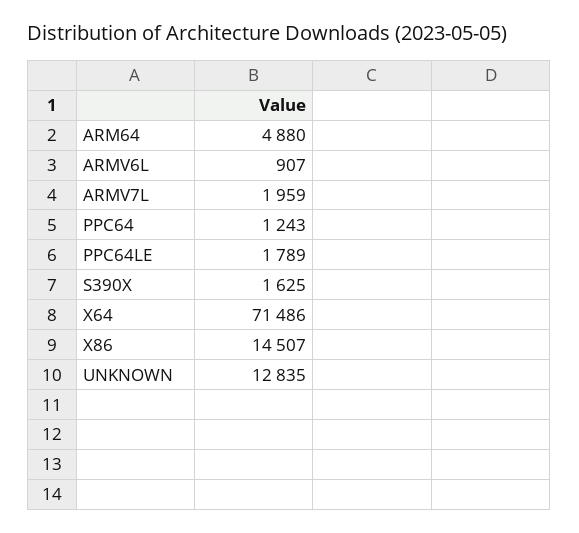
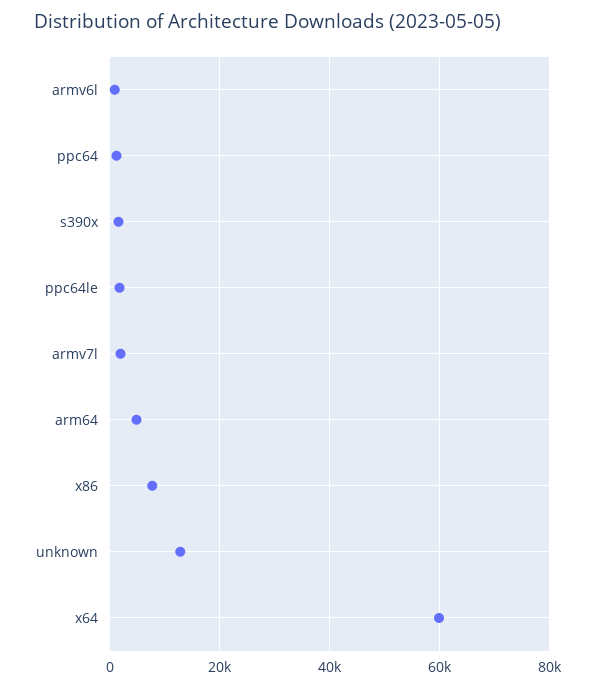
X64: 71486 -> 60000
X86: 14507 -> 8000

